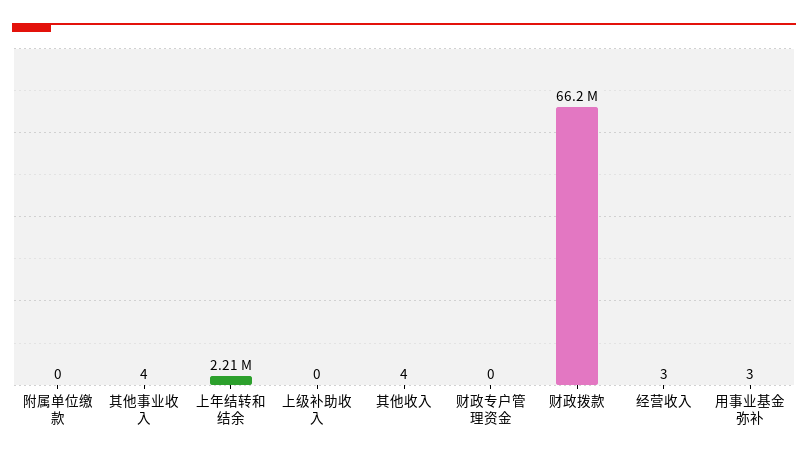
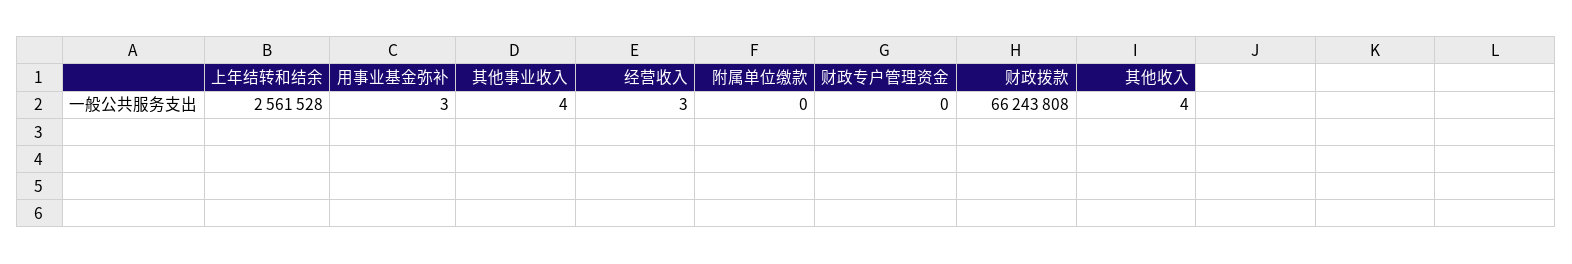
上年结转和结余: 2210000 -> 2561528
上级补助收入: 0 -> none

